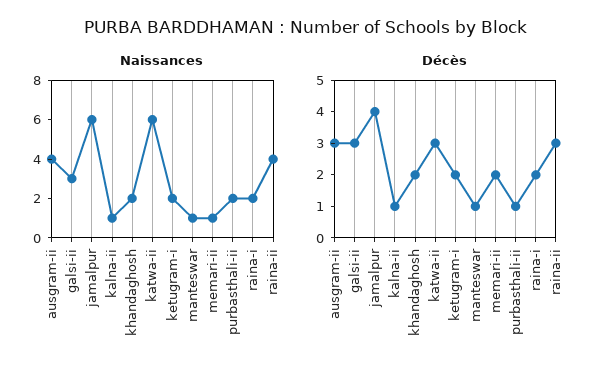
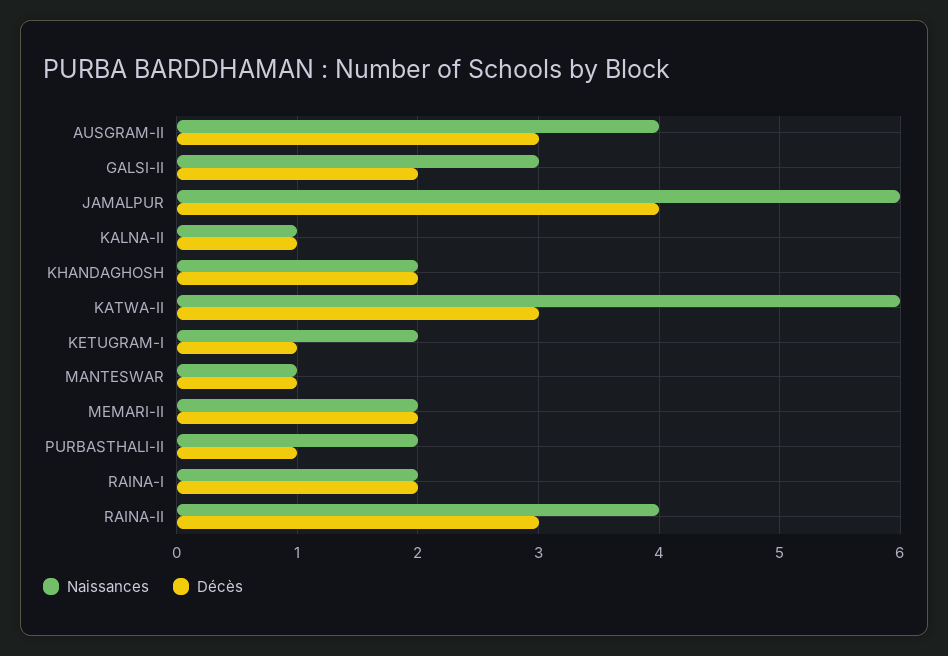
Naissances, memari-ii: 1 -> 2
Décès, galsi-ii: 3 -> 2
Décès, ketugram-i: 2 -> 1

